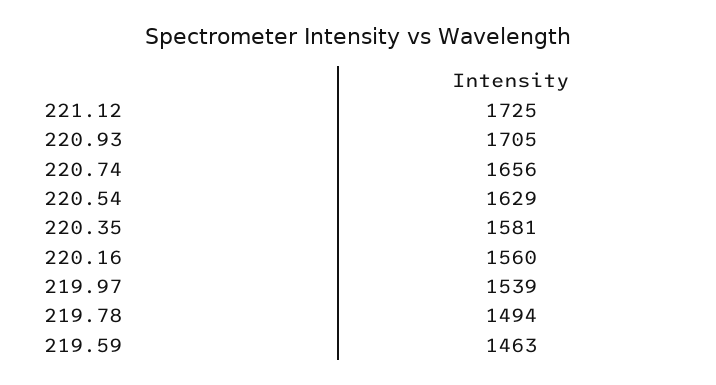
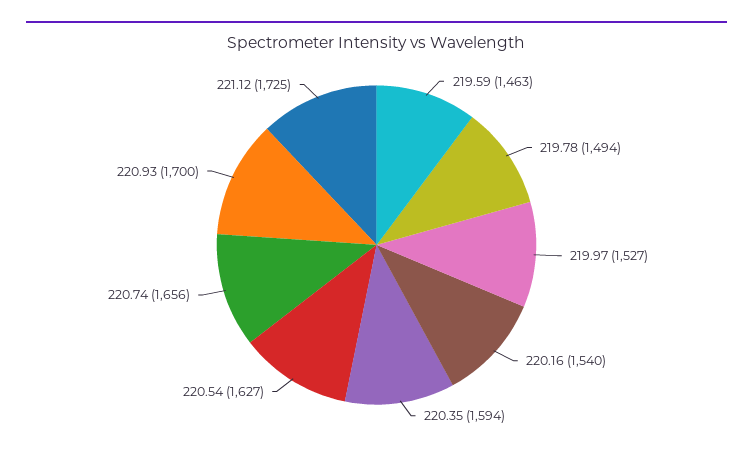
220.93: 1705 -> 1700
220.54: 1629 -> 1627
220.35: 1581 -> 1594
220.16: 1560 -> 1540
219.97: 1539 -> 1527

